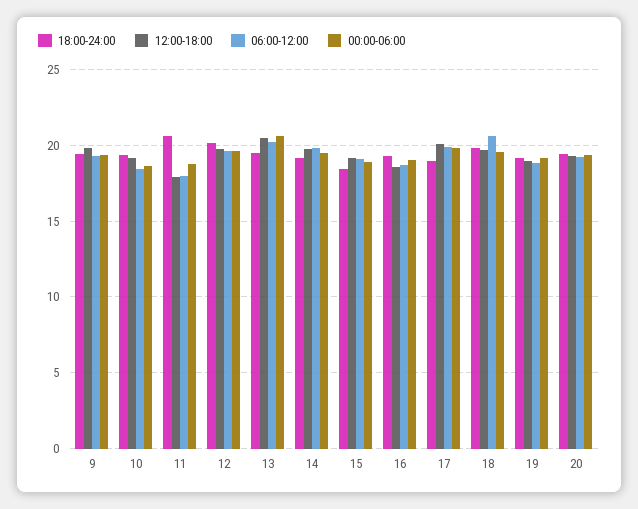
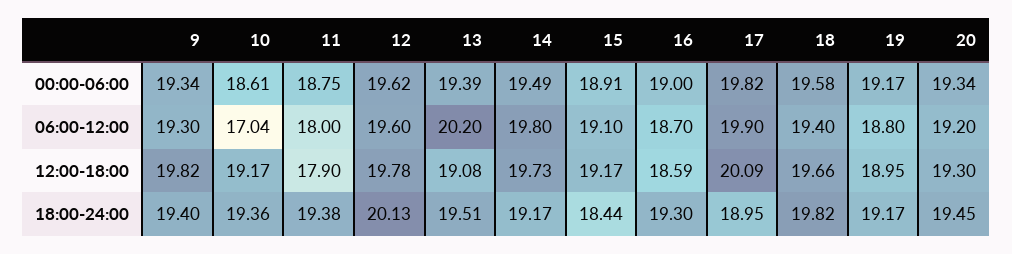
06:00-12:00, 10: 18.5 -> 17.04
18:00-24:00, 11: 20.5 -> 19.38
12:00-18:00, 13: 20.5 -> 19.08
00:00-06:00, 13: 20.5 -> 19.39
06:00-12:00, 18: 20.5 -> 19.4

